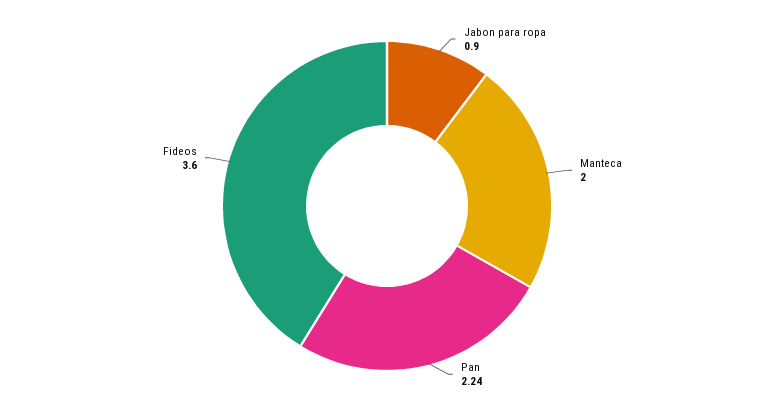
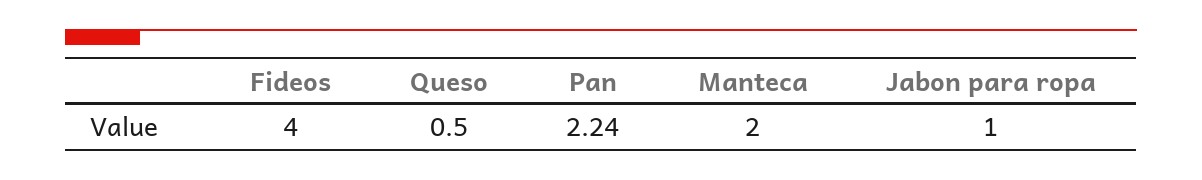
Jabon para ropa: 0.9 -> 1
Fideos: 3.6 -> 4
Queso: none -> 0.5

